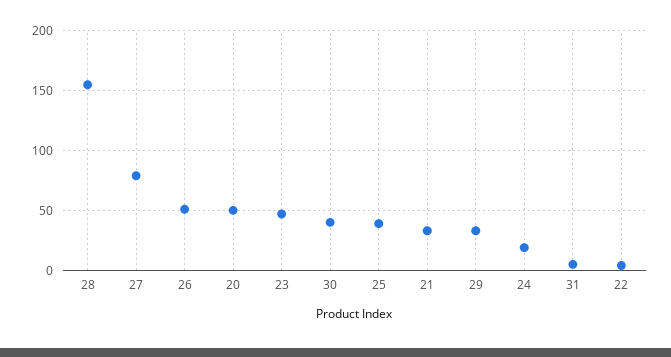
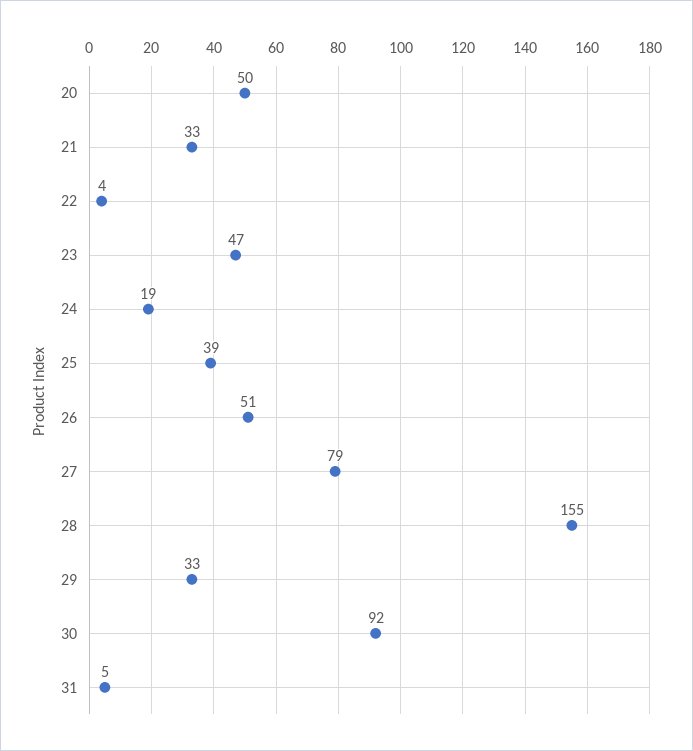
30: 40 -> 92

